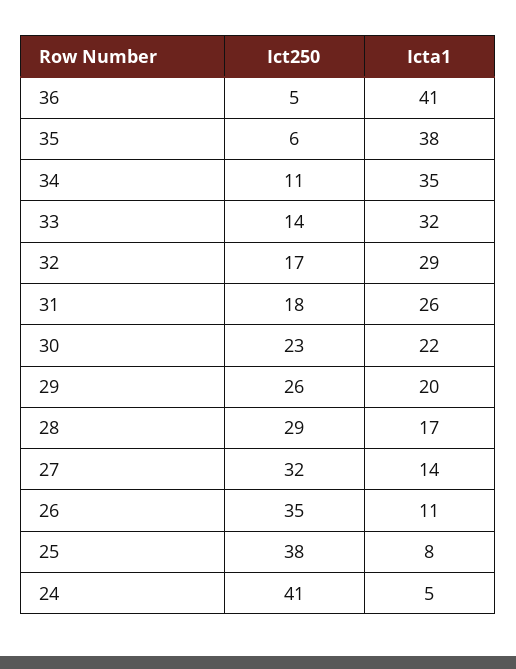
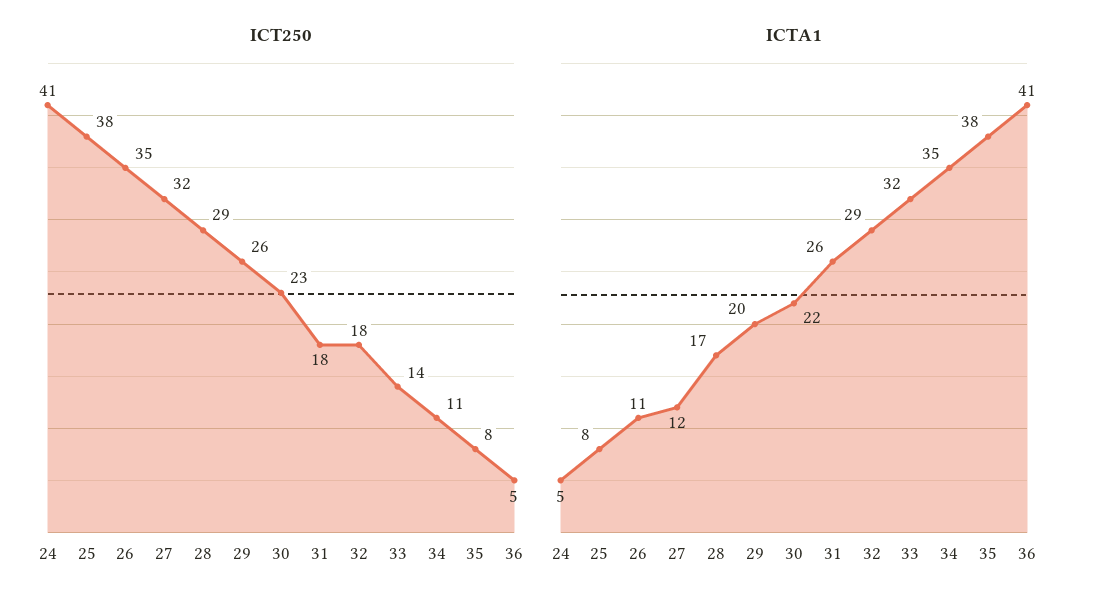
Ict250, 35: 6 -> 8
Ict250, 32: 17 -> 18
Icta1, 27: 14 -> 12

